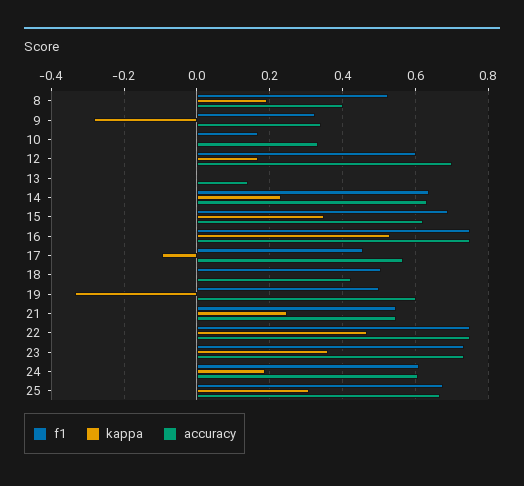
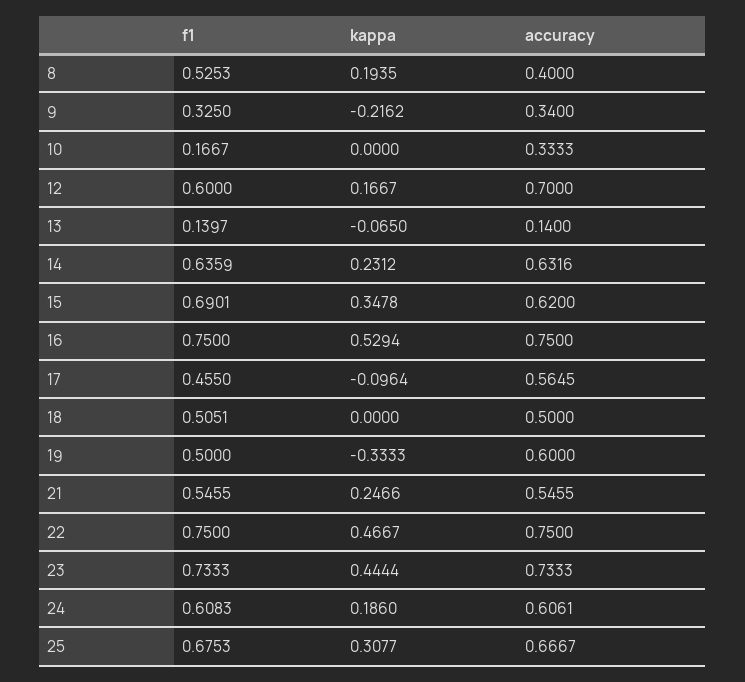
kappa, 9: -0.28 -> -0.2162
f1, 13: 0 -> 0.1397
kappa, 13: 0 -> -0.065
accuracy, 18: 0.42 -> 0.5
kappa, 23: 0.36 -> 0.4444

